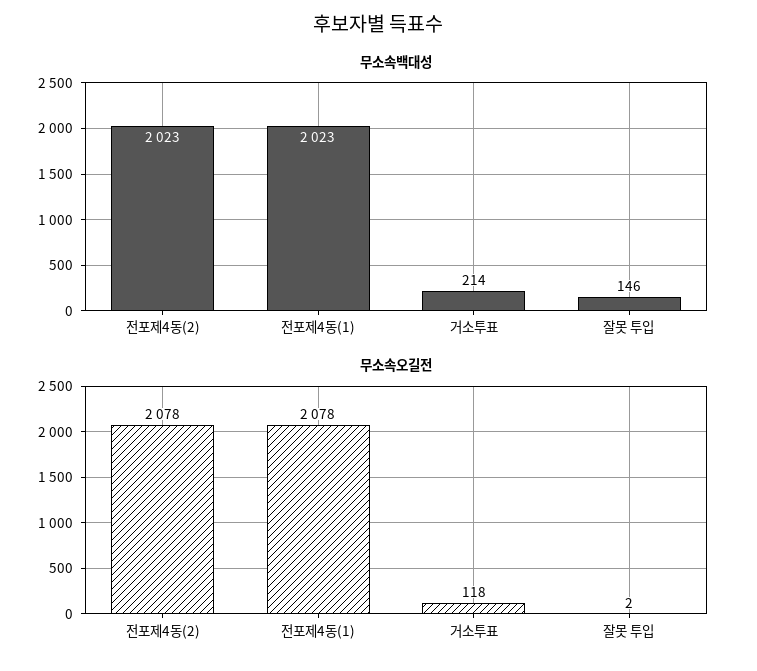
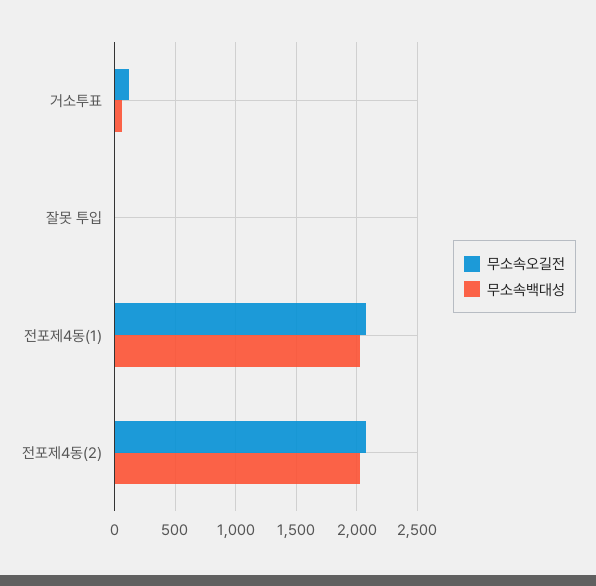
무소속백대성, 거소투표: 214 -> 50
무소속백대성, 잘못 투입: 146 -> 0

